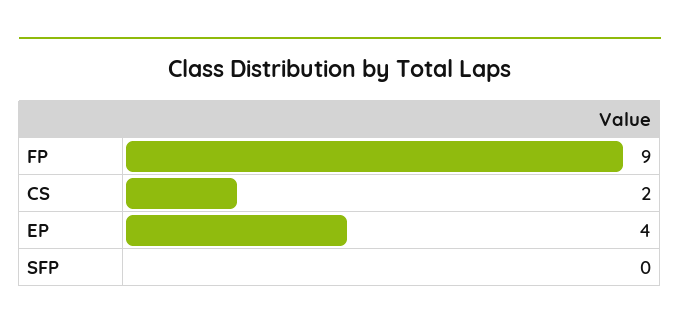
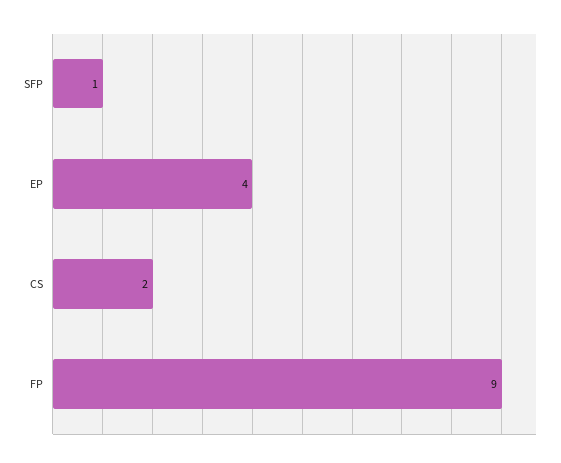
SFP: 0 -> 1

